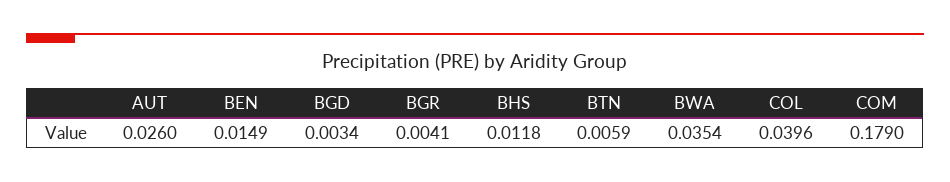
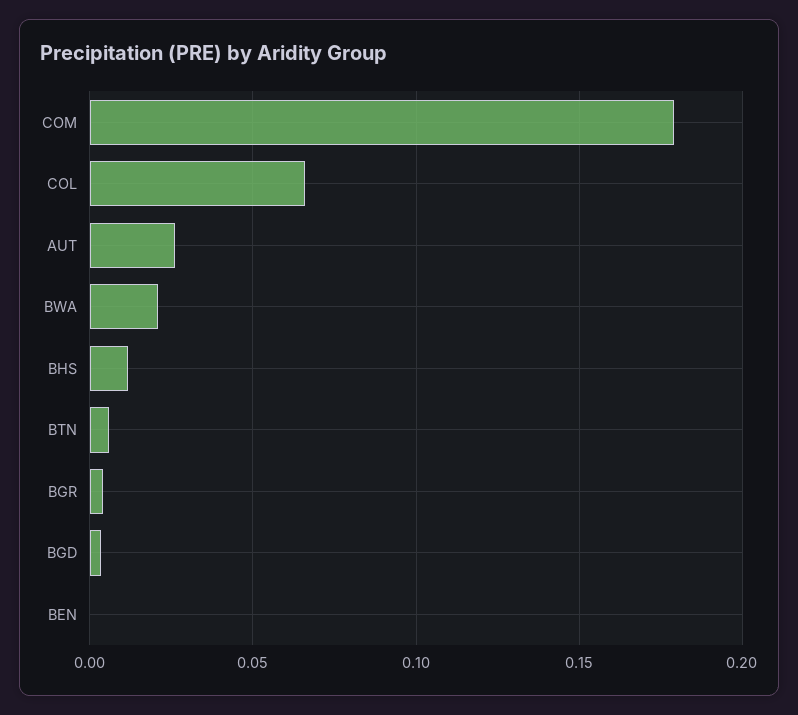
BEN: 0.0149 -> 0
BWA: 0.0354 -> 0.02
COL: 0.0396 -> 0.065

